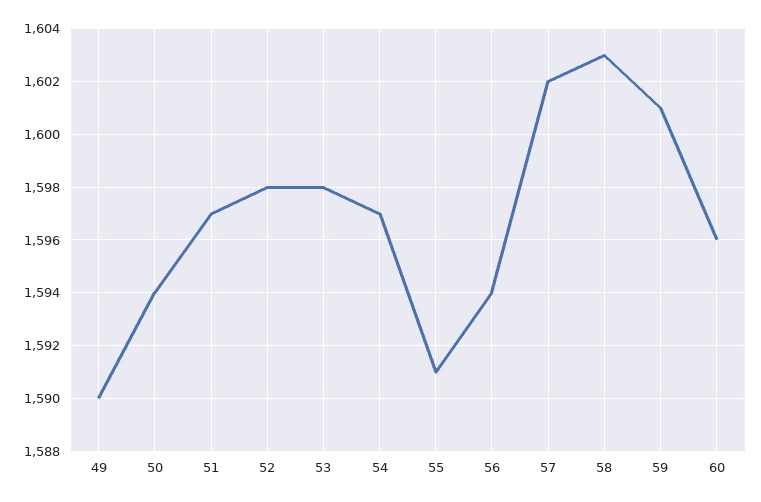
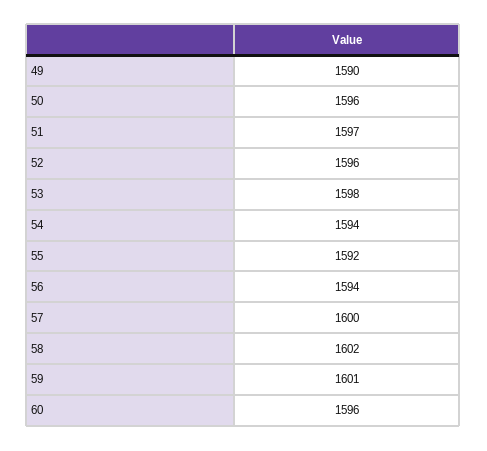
50: 1594 -> 1596
52: 1598 -> 1596
54: 1597 -> 1594
55: 1591 -> 1592
57: 1602 -> 1600
58: 1603 -> 1602

